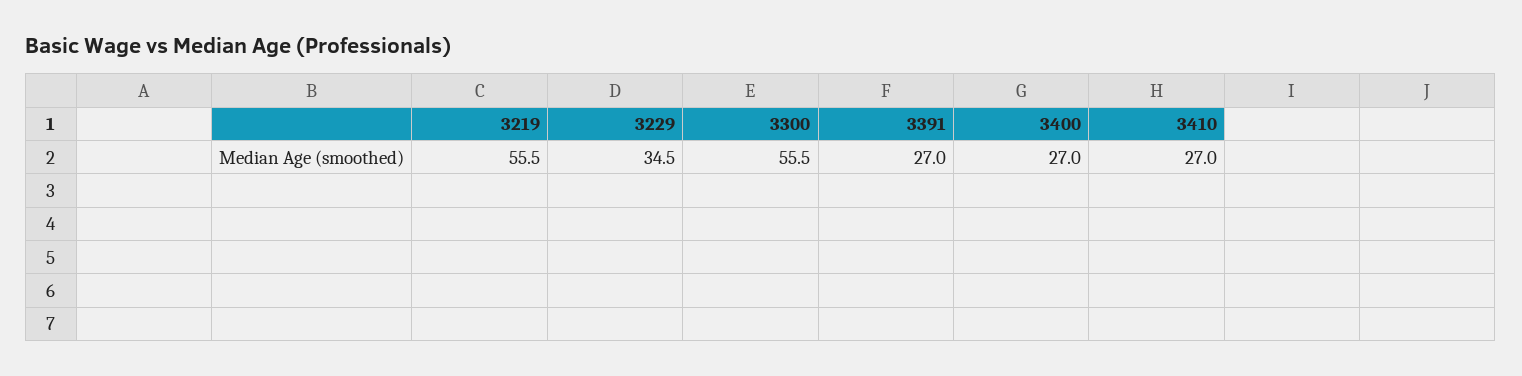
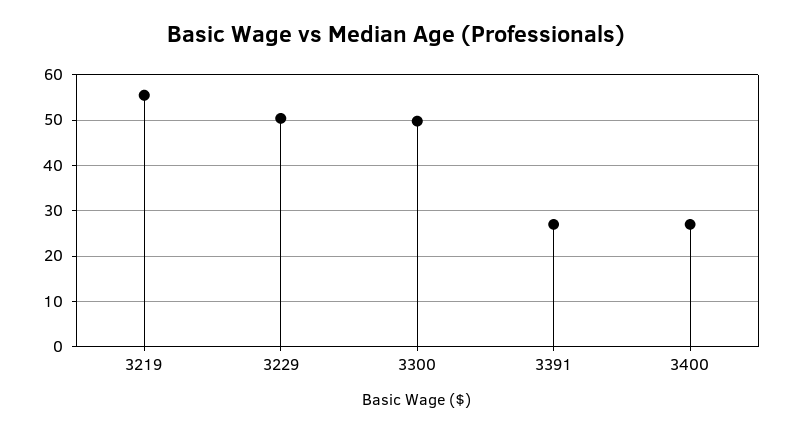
3229: 34.5 -> 50
3300: 55.5 -> 50
3410: 27 -> none

